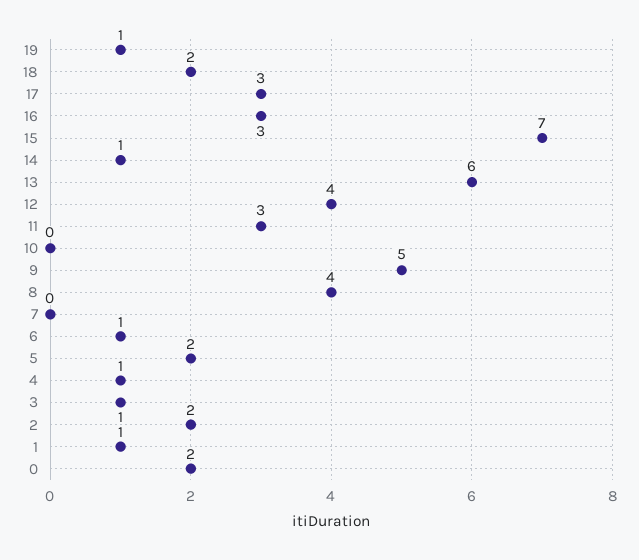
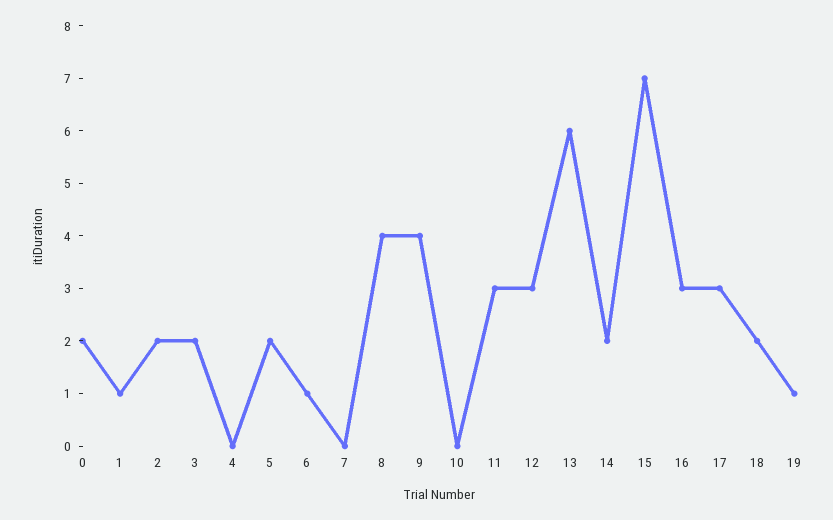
14: 1 -> 2
12: 4 -> 3
9: 5 -> 4
4: 1 -> 0
3: 1 -> 2

